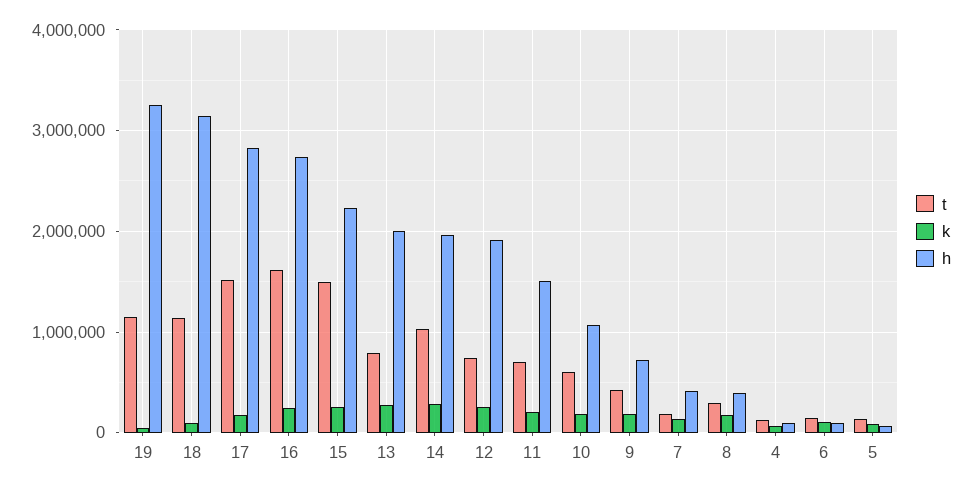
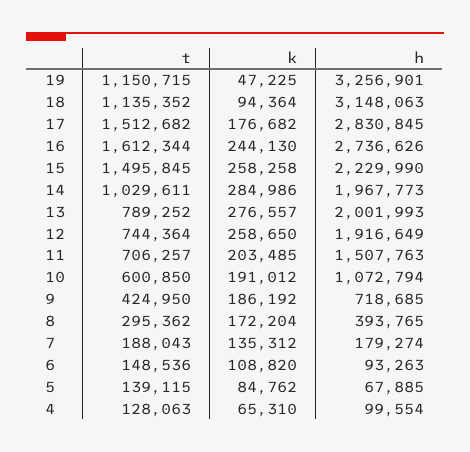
h, 7: 400000 -> 179274

